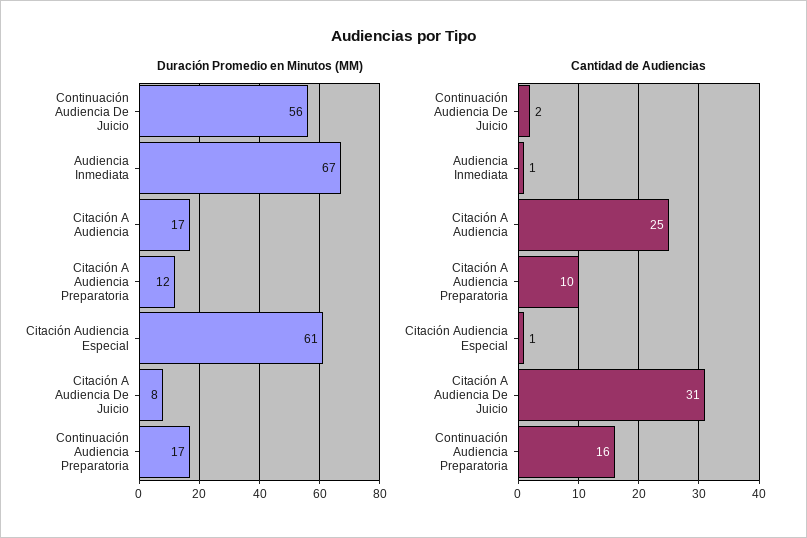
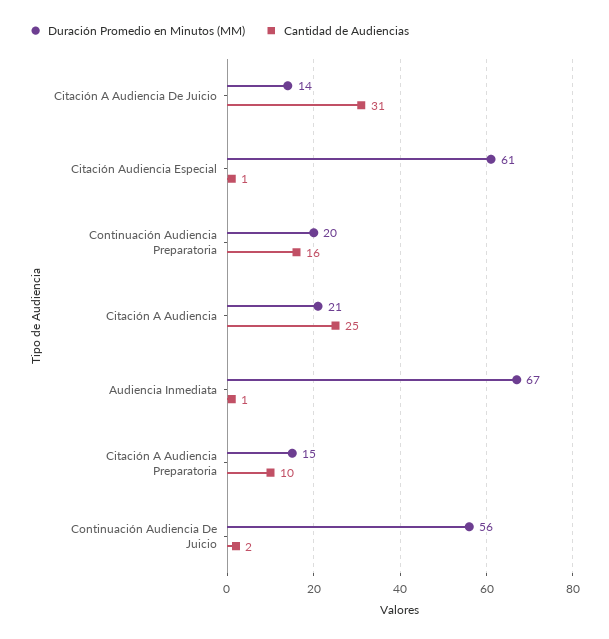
Duración Promedio en Minutos (MM), Citación A Audiencia: 17 -> 21
Duración Promedio en Minutos (MM), Citación A Audiencia Preparatoria: 12 -> 15
Duración Promedio en Minutos (MM), Citación A Audiencia De Juicio: 8 -> 14
Duración Promedio en Minutos (MM), Continuación Audiencia Preparatoria: 17 -> 20

